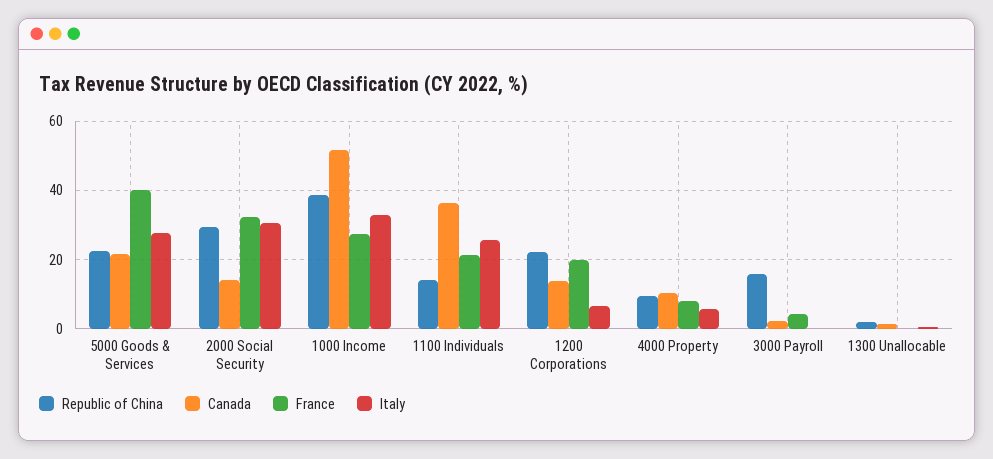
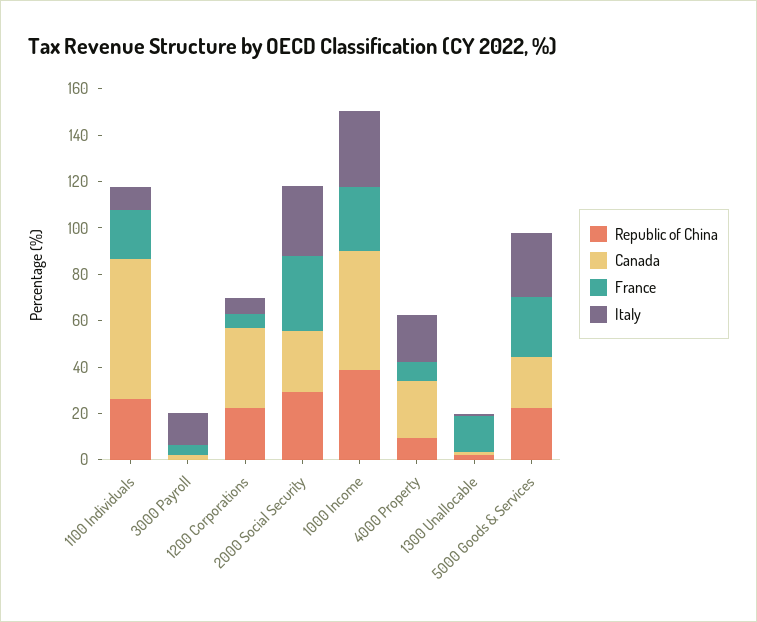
France, 5000 Goods & Services: 40 -> 25
Canada, 2000 Social Security: 14 -> 25
Republic of China, 1100 Individuals: 14 -> 25
Canada, 1100 Individuals: 36 -> 60
Italy, 1100 Individuals: 26 -> 10
Canada, 1200 Corporations: 14 -> 35
France, 1200 Corporations: 20 -> 5
Canada, 4000 Property: 10 -> 25
Italy, 4000 Property: 6 -> 20
Republic of China, 3000 Payroll: 16 -> 0
Italy, 3000 Payroll: 0 -> 15
France, 1300 Unallocable: 0 -> 15

